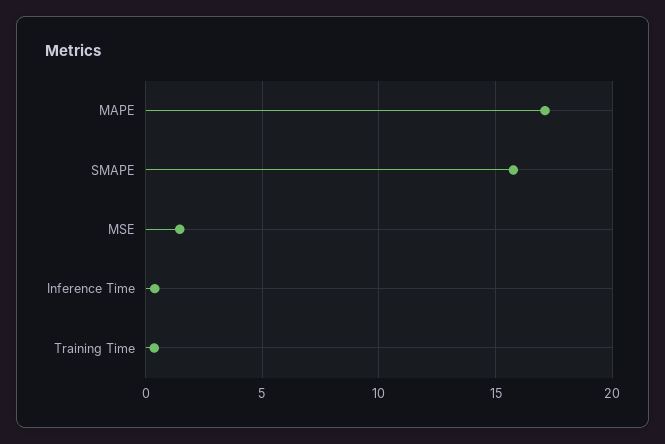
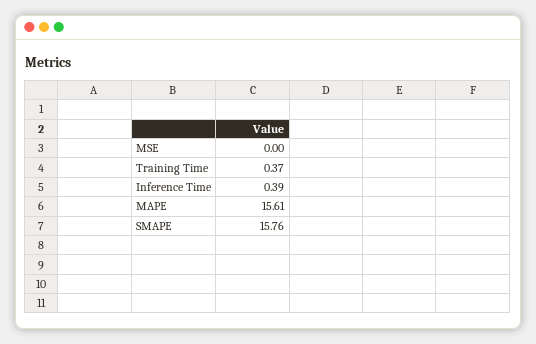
MAPE: 17 -> 15.61
MSE: 1.5 -> 0

